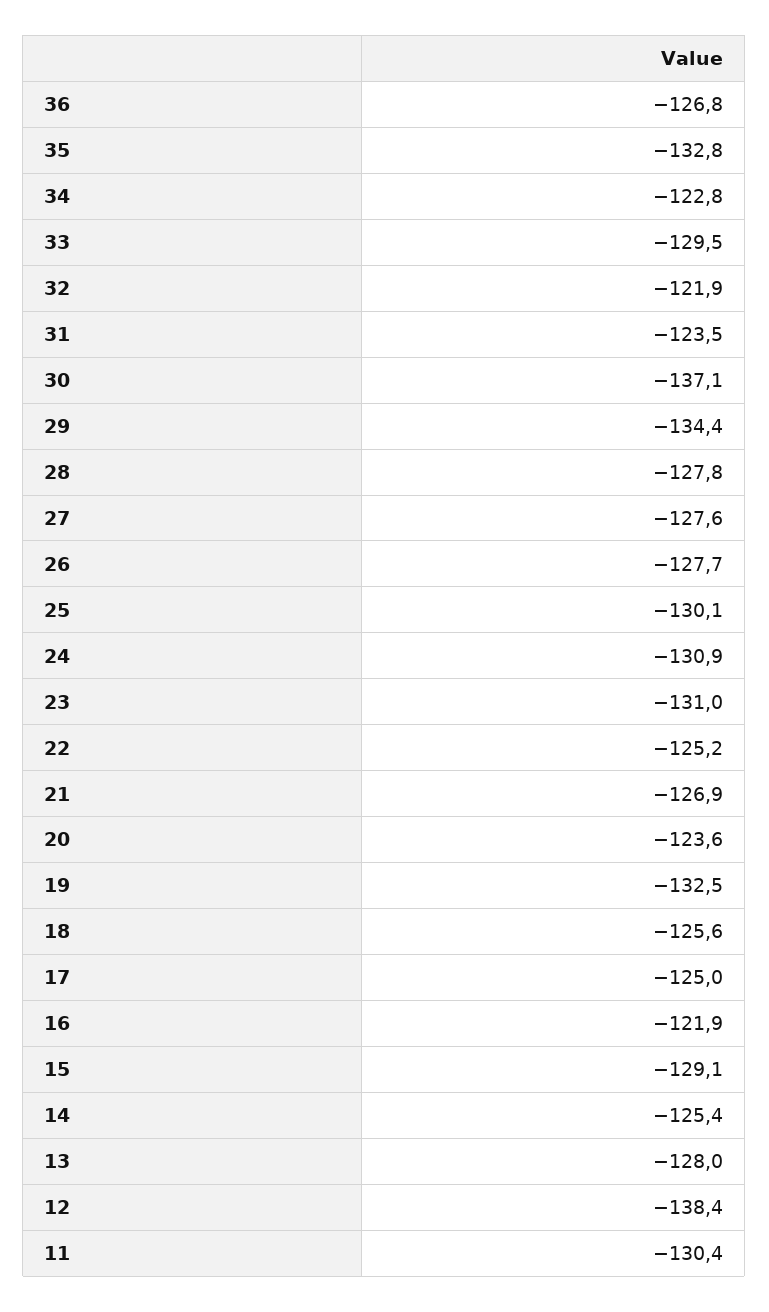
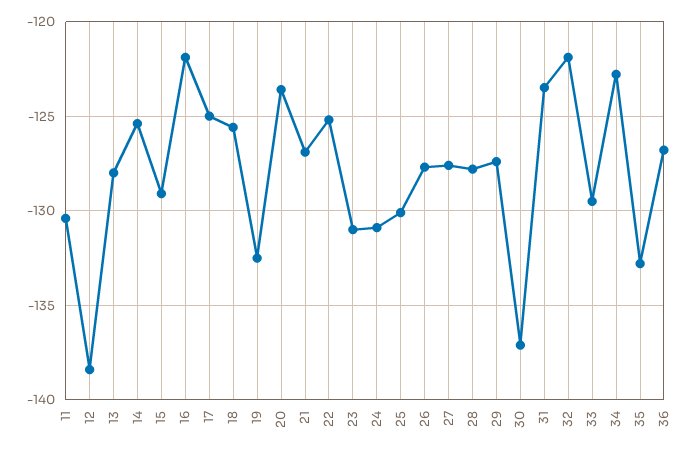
29: -134.4 -> -127.5

